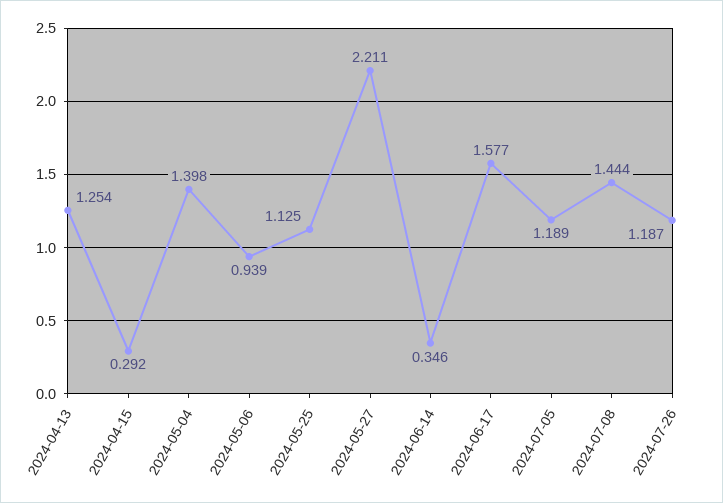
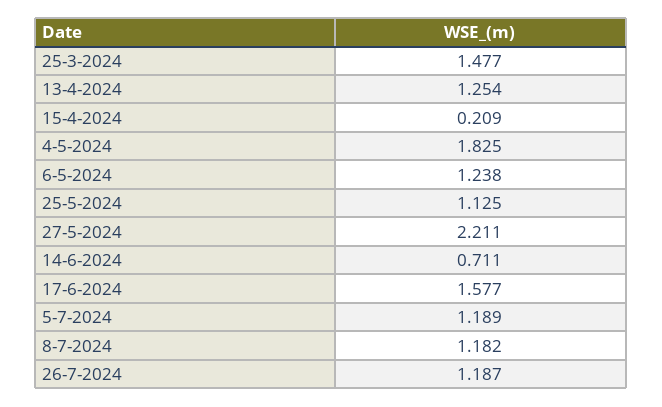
2024-04-15: 0.292 -> 0.209
2024-05-04: 1.398 -> 1.825
2024-05-06: 0.939 -> 1.238
2024-06-14: 0.346 -> 0.711
2024-07-08: 1.444 -> 1.182
25-3-2024: none -> 1.477

